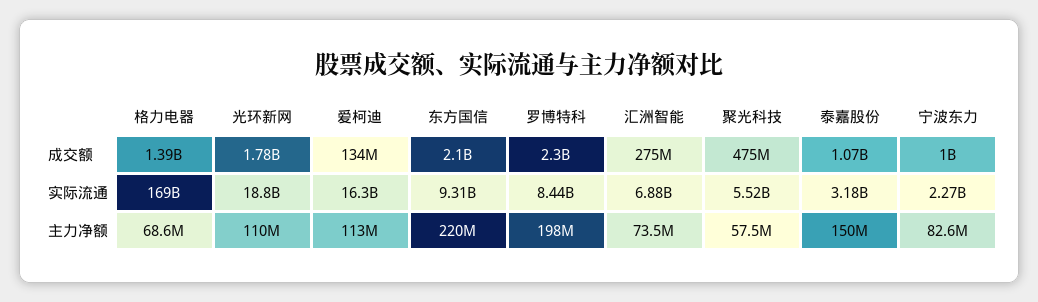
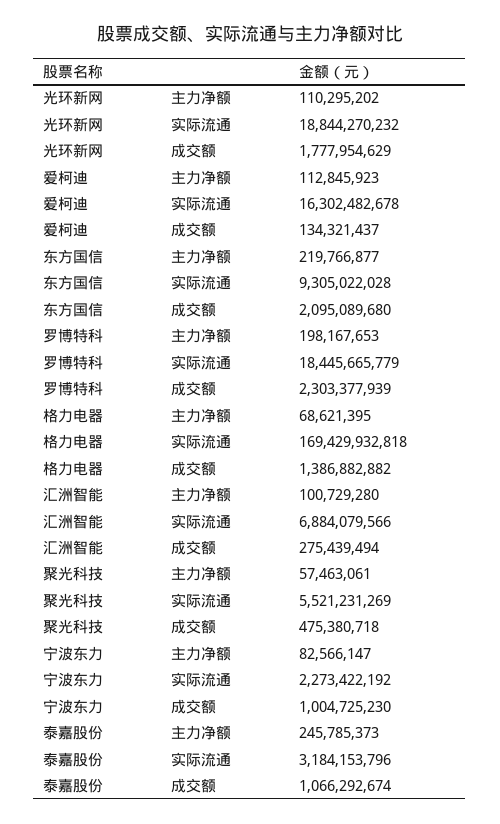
罗博特科, 实际流通: 8440000000 -> 18445665779
汇洲智能, 主力净额: 73500000 -> 100729280
泰嘉股份, 主力净额: 150000000 -> 245785373

